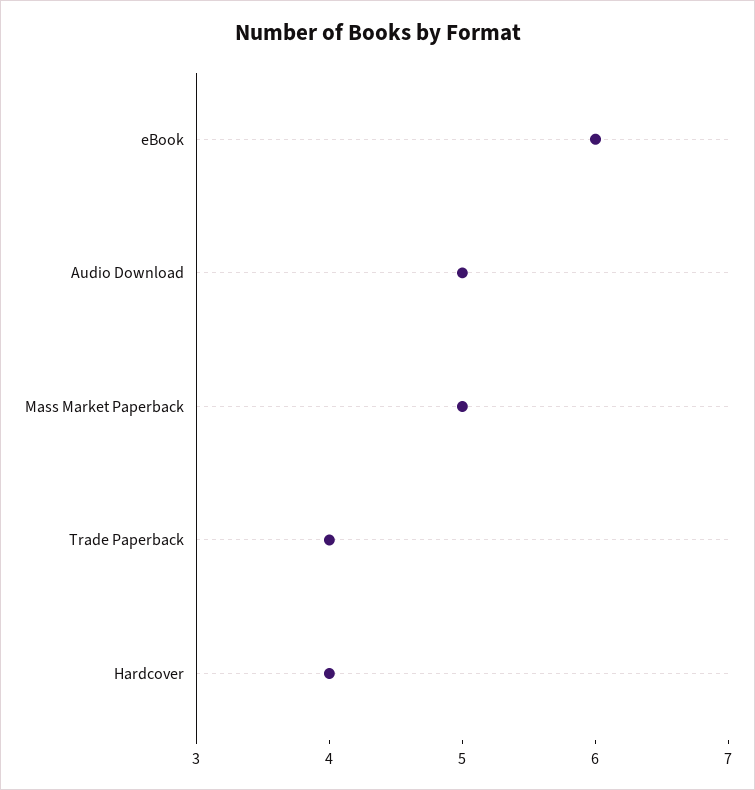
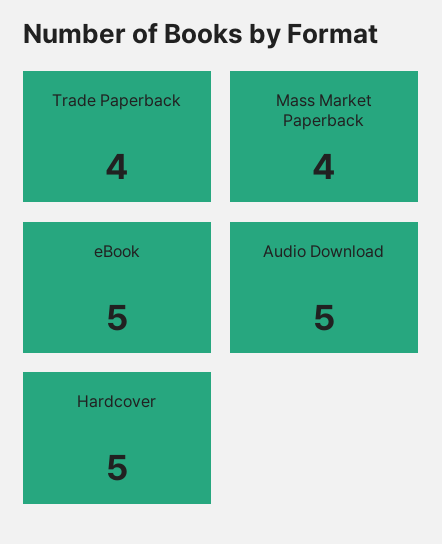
eBook: 6 -> 5
Mass Market Paperback: 5 -> 4
Hardcover: 4 -> 5

